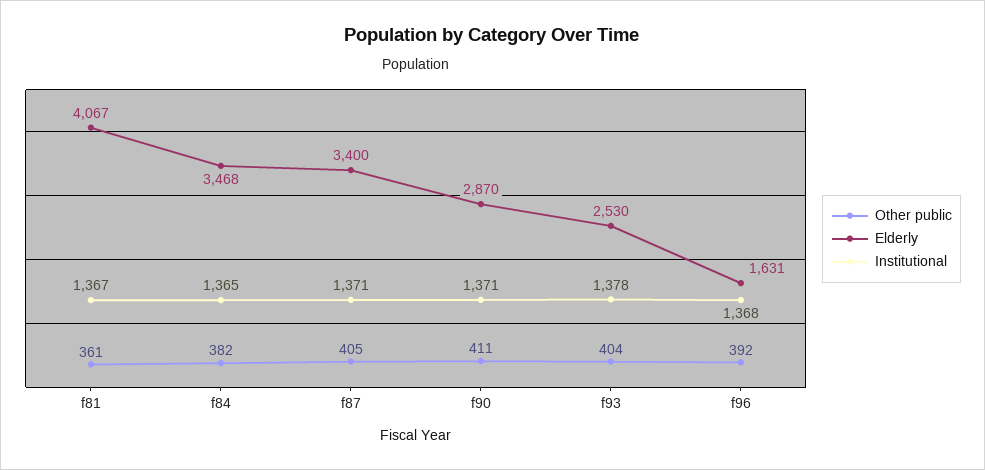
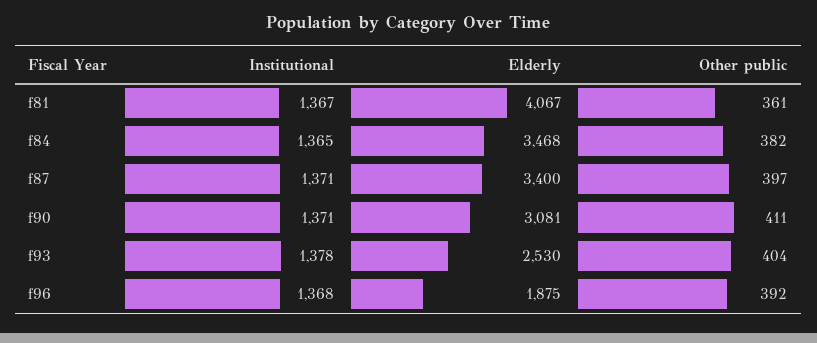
Other public, f87: 405 -> 397
Elderly, f90: 2870 -> 3081
Elderly, f96: 1631 -> 1875

